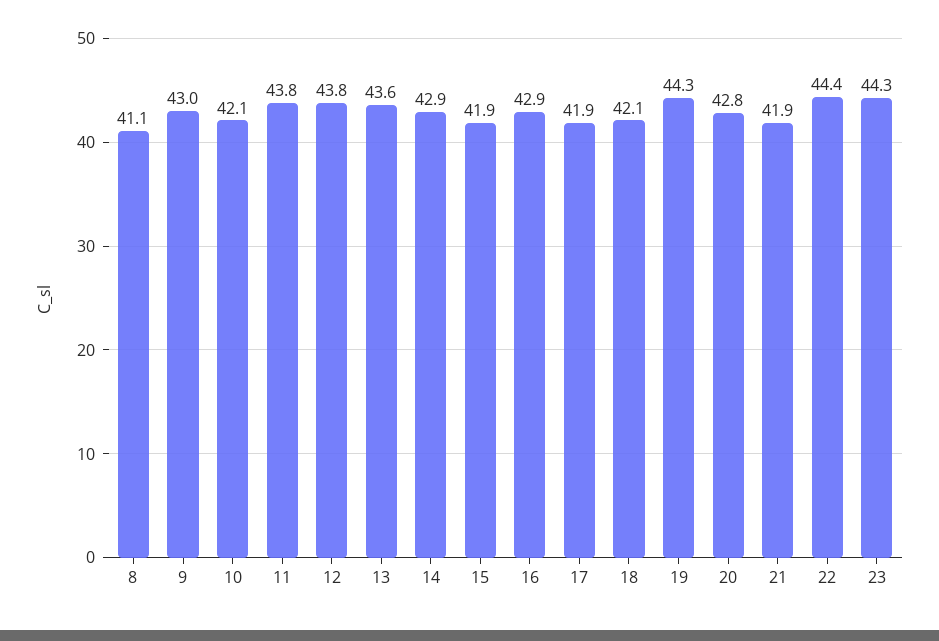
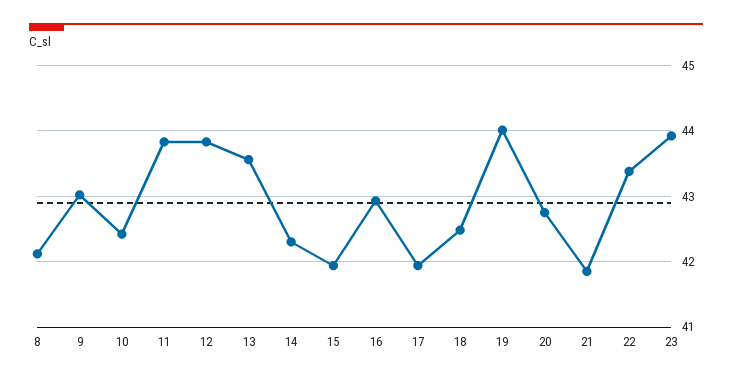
8: 41.1 -> 42.1
10: 42.1 -> 42.4
14: 42.9 -> 42.3
18: 42.1 -> 42.5
19: 44.3 -> 44
22: 44.4 -> 43.4
23: 44.3 -> 43.9

